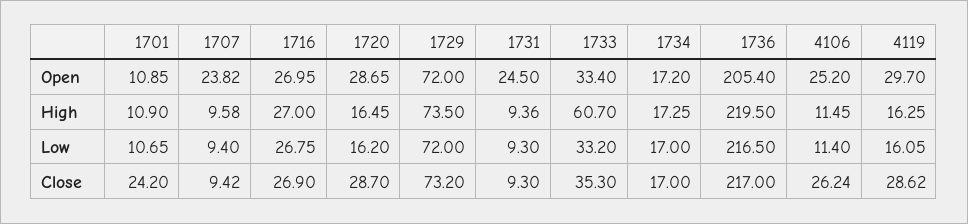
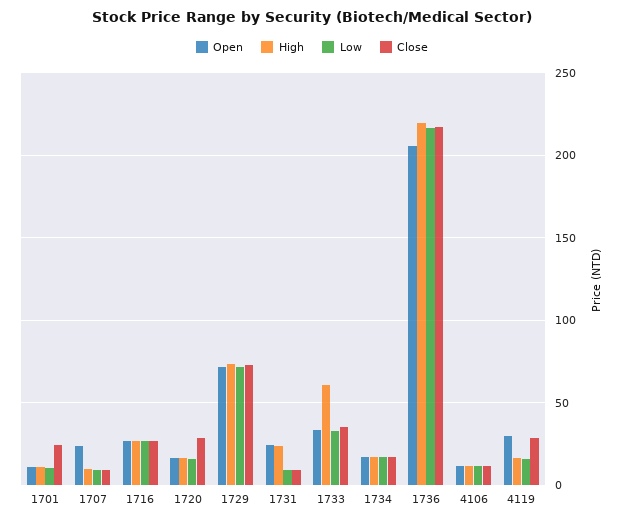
Open, 1720: 28.65 -> 15
Open, 4106: 25.2 -> 10
High, 1731: 9.36 -> 25
Close, 4106: 26.24 -> 10

